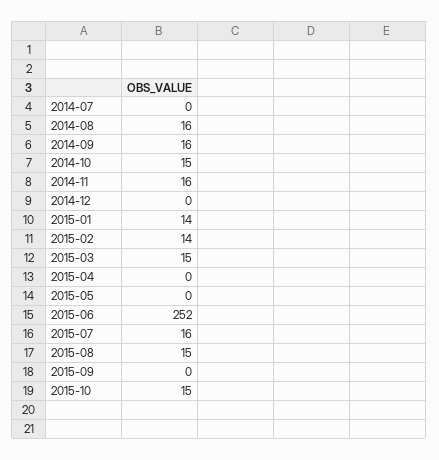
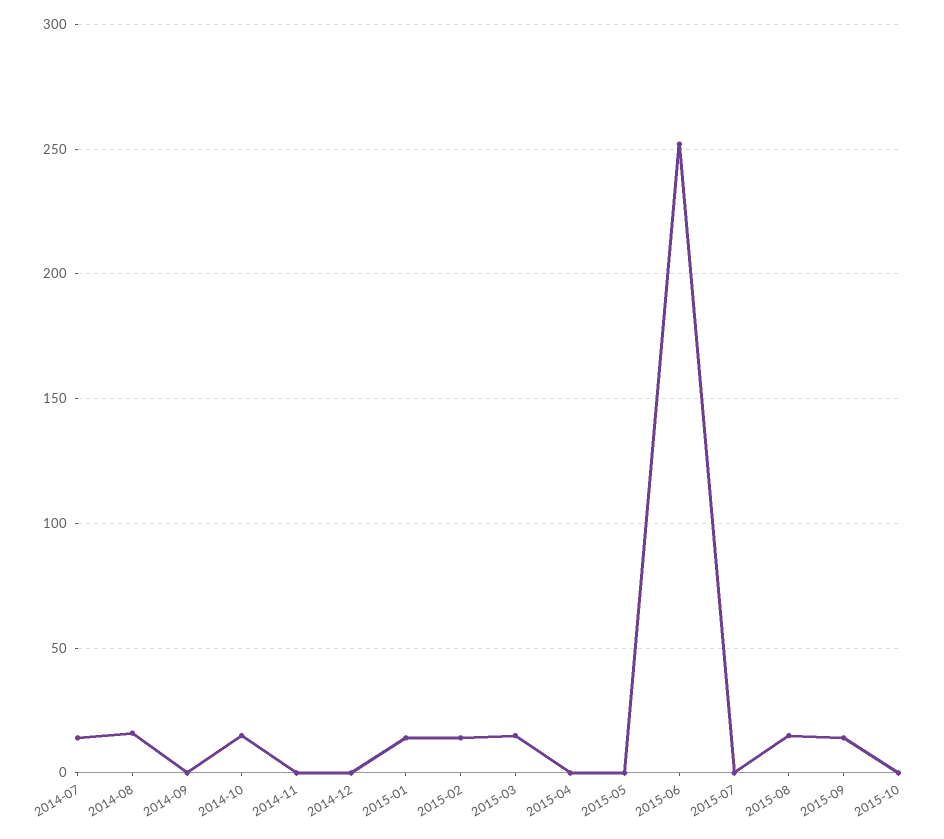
2014-07: 0 -> 15
2014-09: 16 -> 0
2014-11: 16 -> 0
2015-07: 16 -> 0
2015-09: 0 -> 15
2015-10: 15 -> 0

